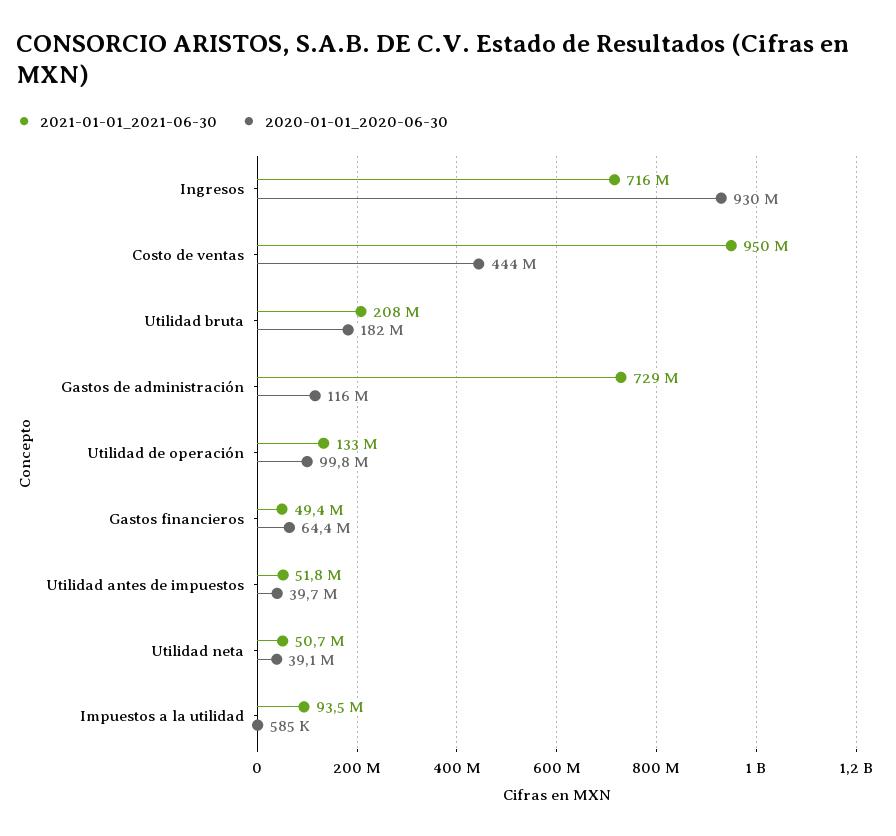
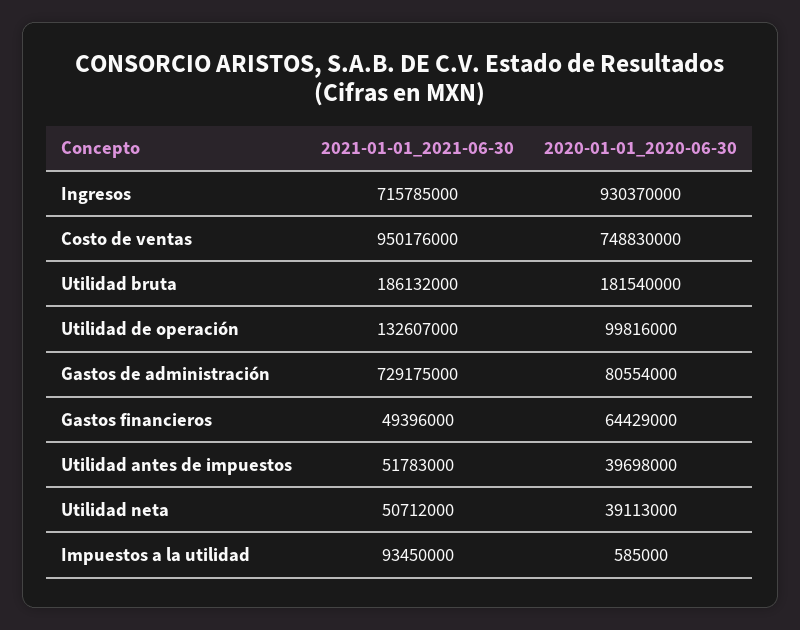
2020-01-01_2020-06-30, Costo de ventas: 444000000 -> 748830000
2021-01-01_2021-06-30, Utilidad bruta: 208000000 -> 186132000
2020-01-01_2020-06-30, Gastos de administración: 116000000 -> 80554000

